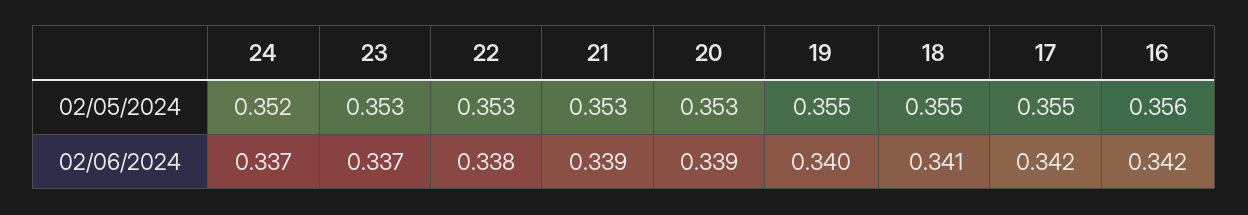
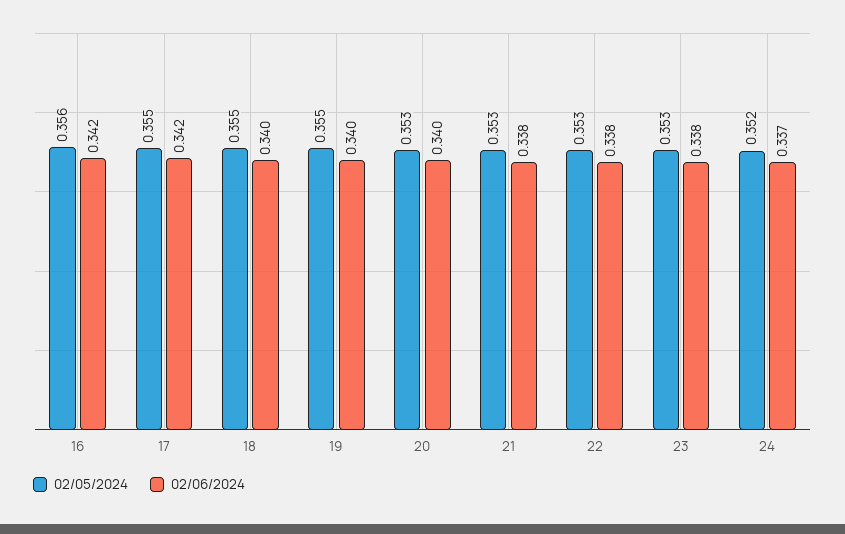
02/06/2024, 23: 0.337 -> 0.338
02/06/2024, 21: 0.339 -> 0.338
02/06/2024, 20: 0.339 -> 0.34
02/06/2024, 18: 0.341 -> 0.34

